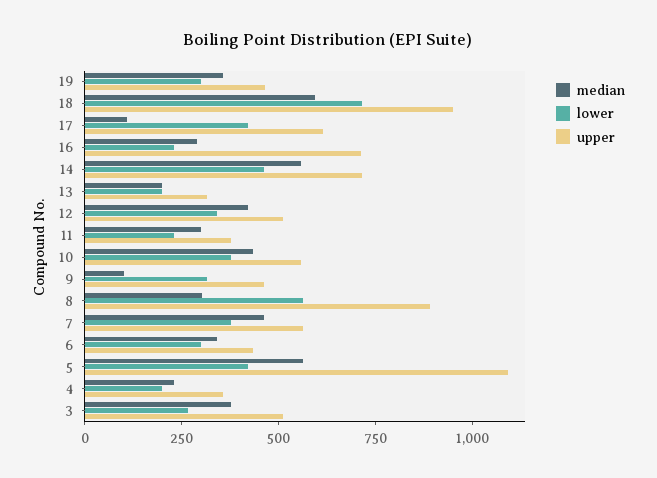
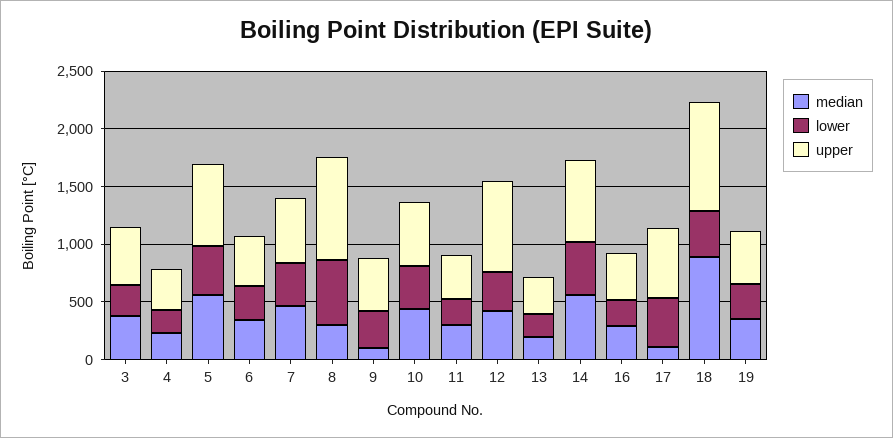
median, 18: 600 -> 900
lower, 18: 700 -> 400
upper, 16: 700 -> 400
upper, 12: 500 -> 800
upper, 5: 1100 -> 700

